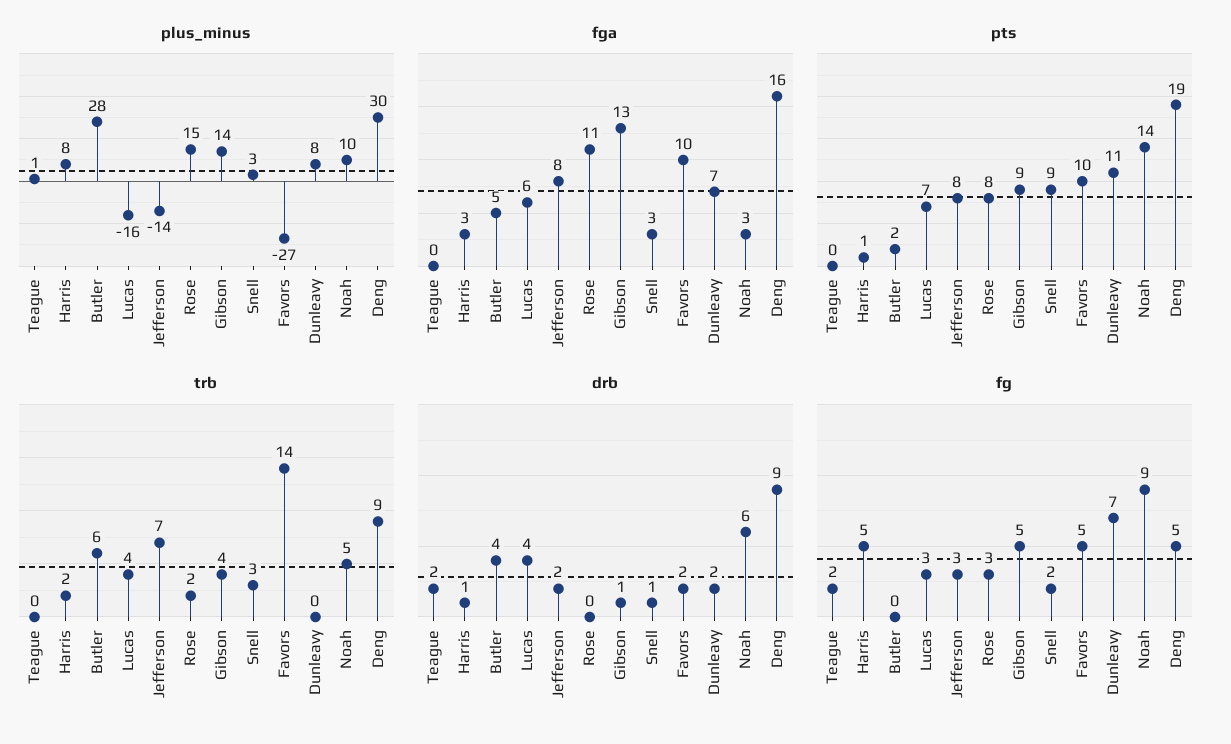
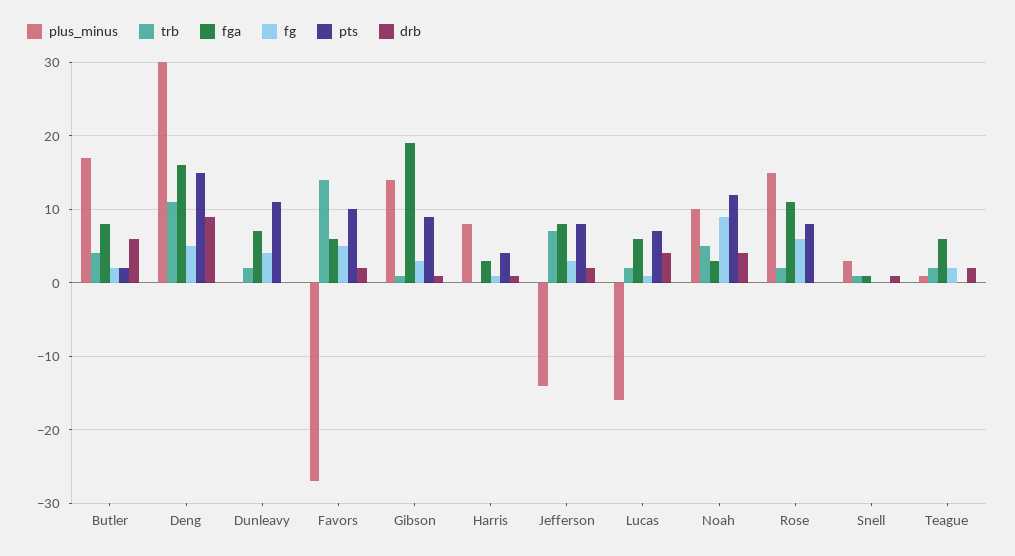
plus_minus, Butler: 28 -> 17
plus_minus, Dunleavy: 8 -> 0
fga, Teague: 0 -> 6
fga, Butler: 5 -> 8
fga, Gibson: 13 -> 19
fga, Snell: 3 -> 1
fga, Favors: 10 -> 6
pts, Harris: 1 -> 4
pts, Snell: 9 -> 0
pts, Noah: 14 -> 12
pts, Deng: 19 -> 15
trb, Teague: 0 -> 2
trb, Harris: 2 -> 0
trb, Butler: 6 -> 4
trb, Lucas: 4 -> 2
trb, Gibson: 4 -> 1
trb, Snell: 3 -> 1
trb, Dunleavy: 0 -> 2
trb, Deng: 9 -> 11
drb, Butler: 4 -> 6
drb, Dunleavy: 2 -> 0
drb, Noah: 6 -> 4
fg, Harris: 5 -> 1
fg, Butler: 0 -> 2
fg, Lucas: 3 -> 1
fg, Rose: 3 -> 6
fg, Gibson: 5 -> 3
fg, Snell: 2 -> 0
fg, Dunleavy: 7 -> 4

